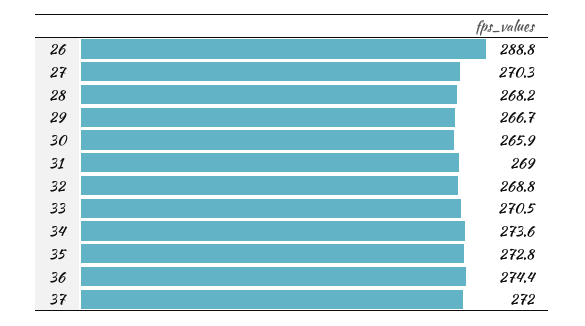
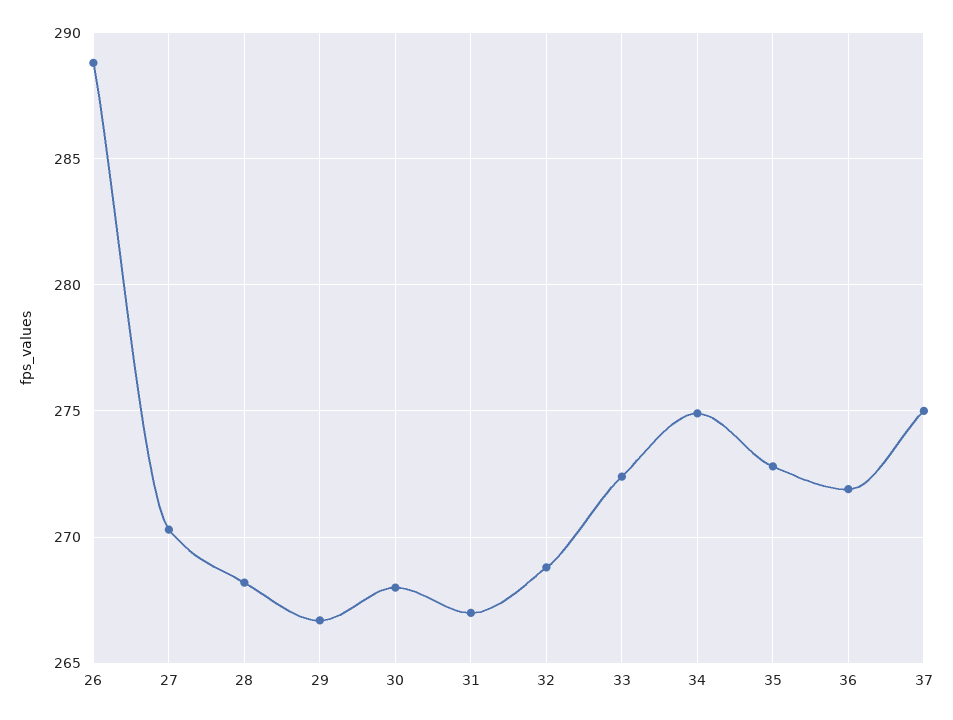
30: 265.9 -> 268
31: 269 -> 267
33: 270.5 -> 272.5
34: 273.6 -> 275
36: 274.4 -> 272
37: 272 -> 275

